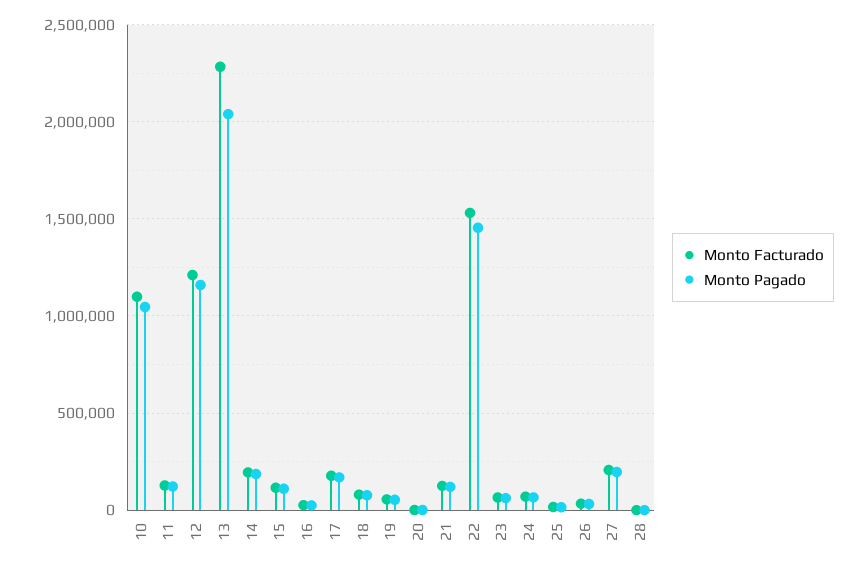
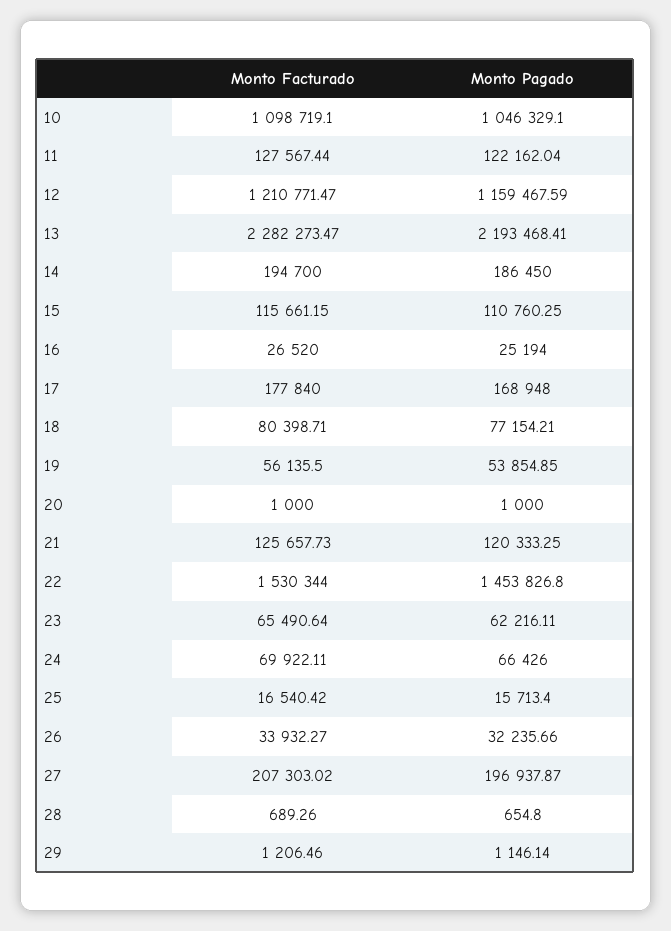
Monto Pagado, 13: 2050000 -> 2193468.41
Monto Facturado, 29: none -> 1206.46
Monto Pagado, 29: none -> 1146.14

